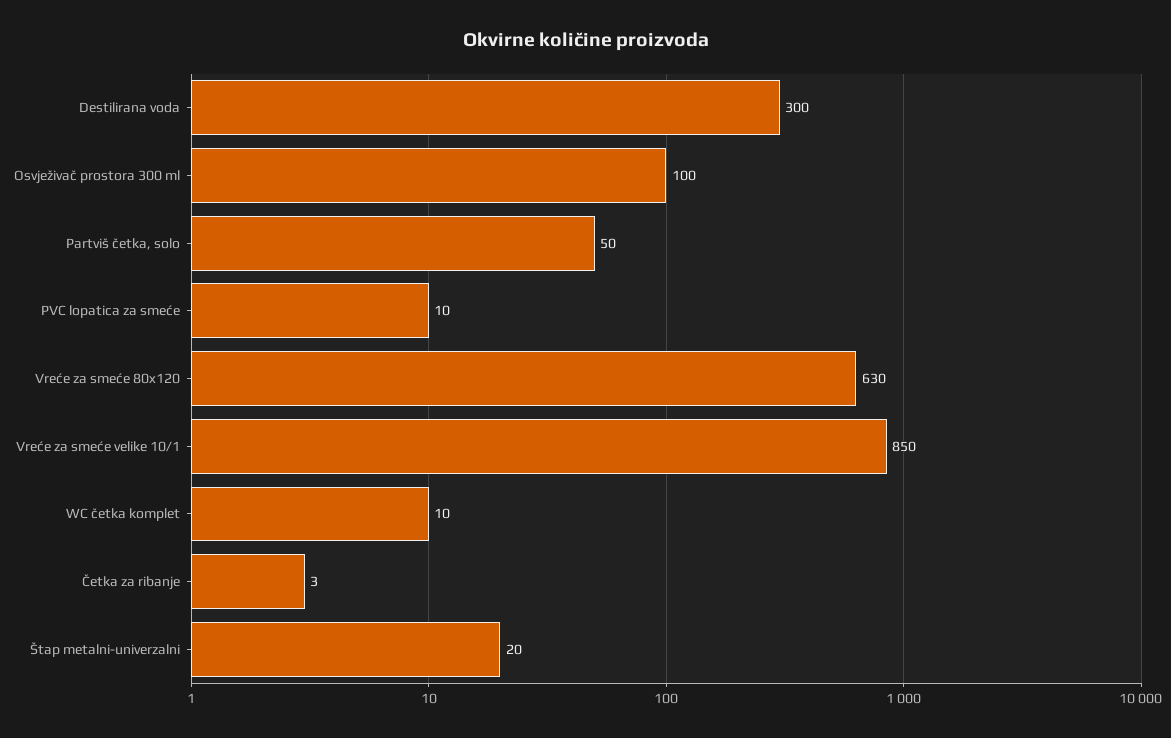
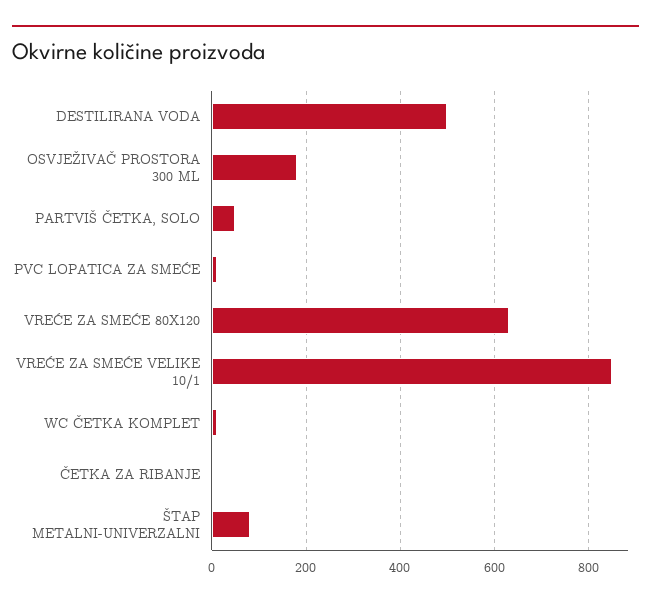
Destilirana voda: 300 -> 500
Osvježivač prostora 300 ml: 100 -> 180
Štap metalni-univerzalni: 20 -> 80

